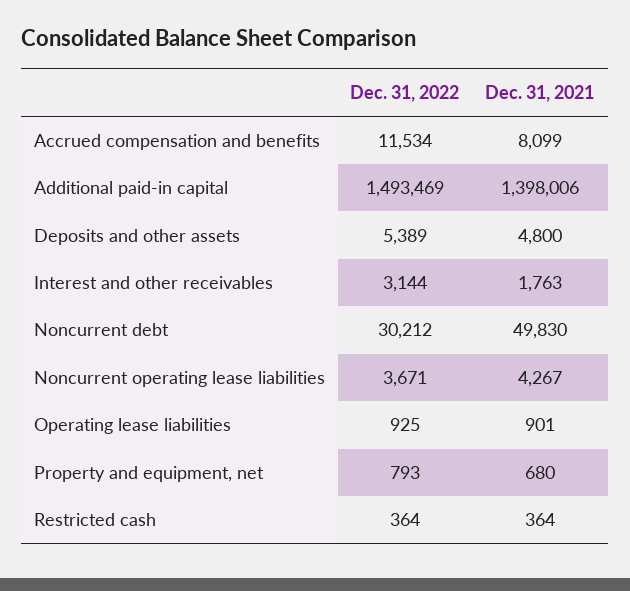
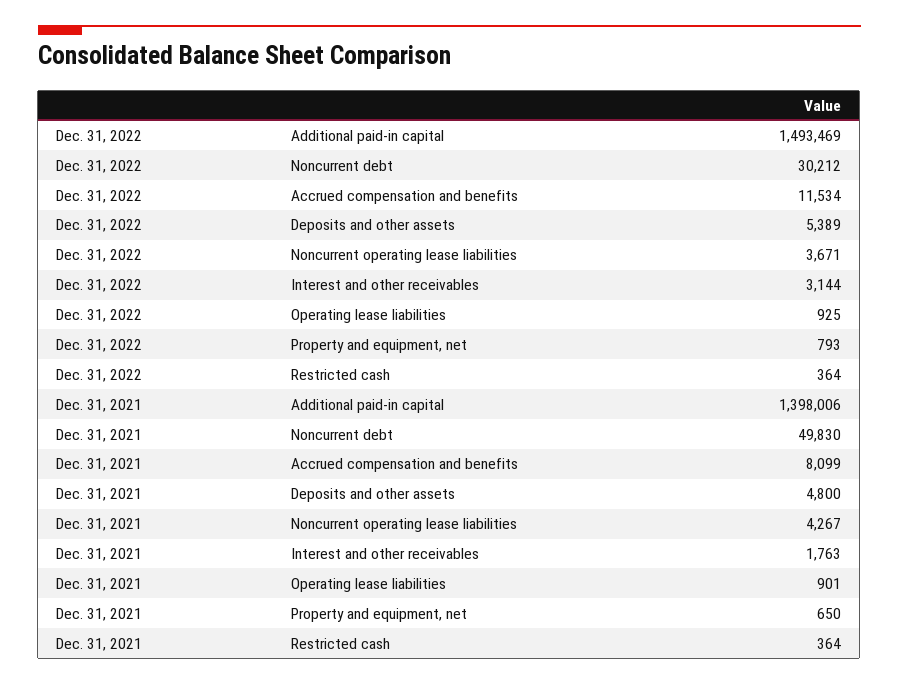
Dec. 31, 2021, Property and equipment, net: 680 -> 650

